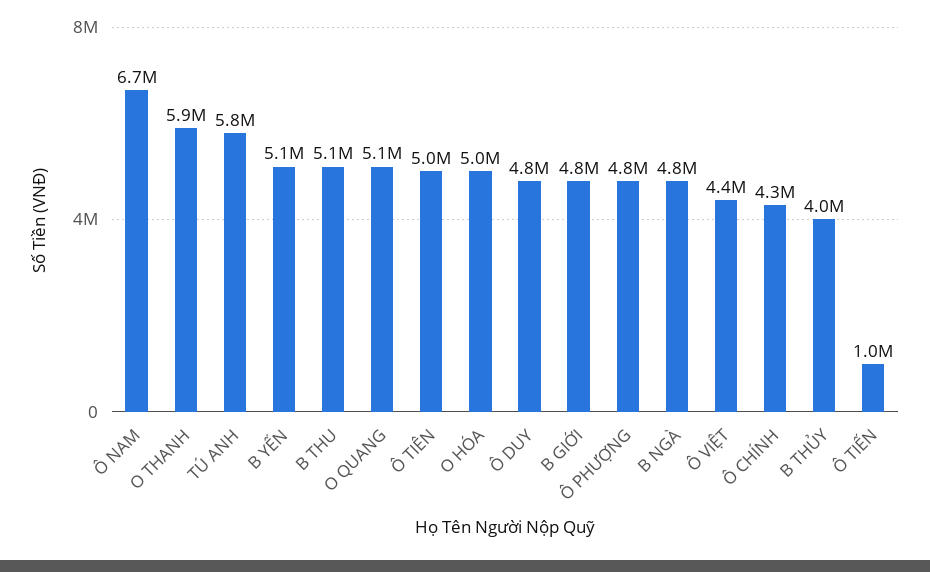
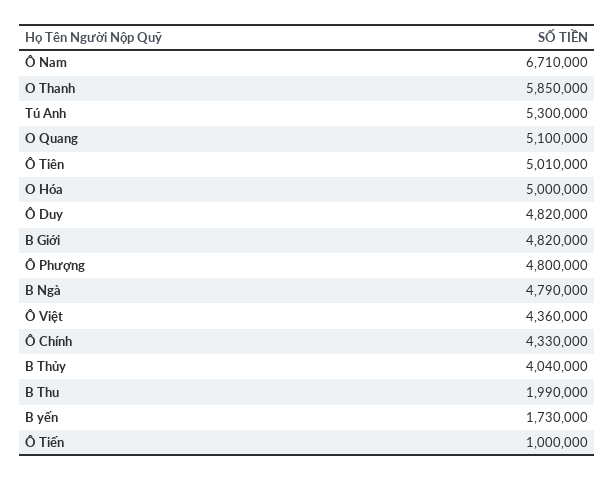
TÚ ANH: 5800000 -> 5300000
B YẾN: 5100000 -> 1730000
B THU: 5100000 -> 1990000

